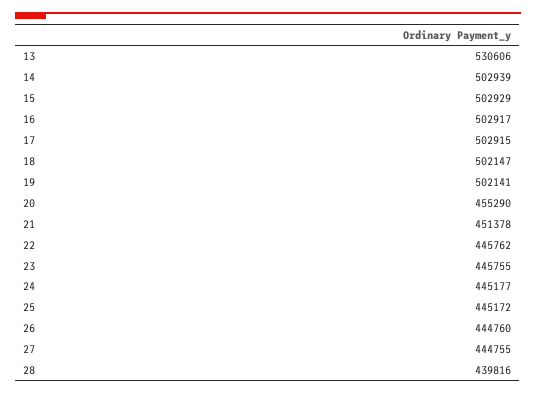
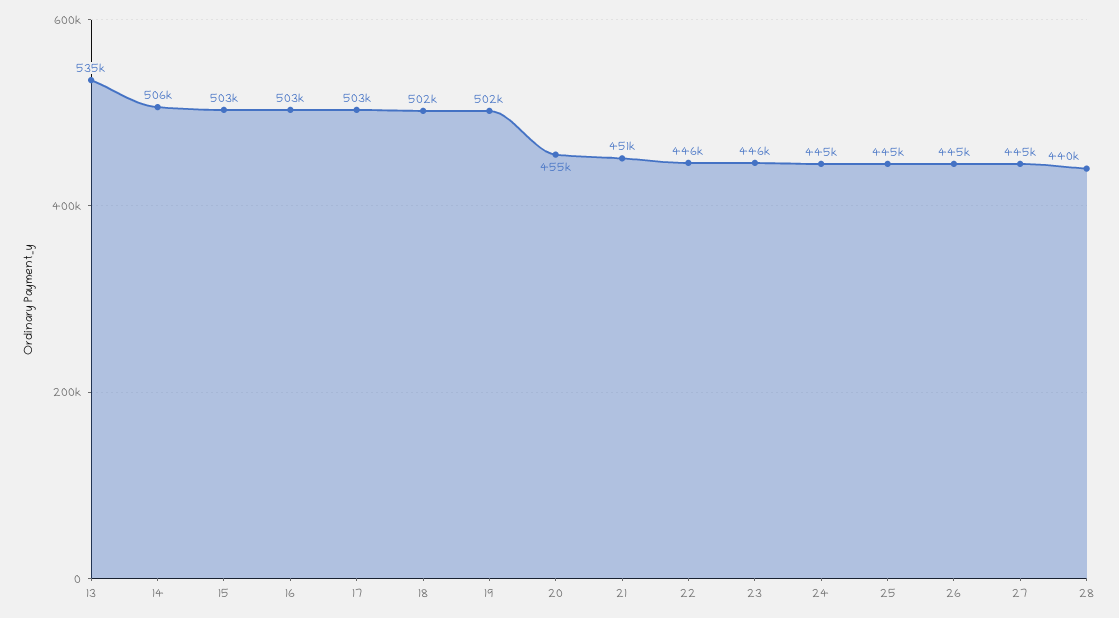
13: 530606 -> 535000
14: 502939 -> 506000

